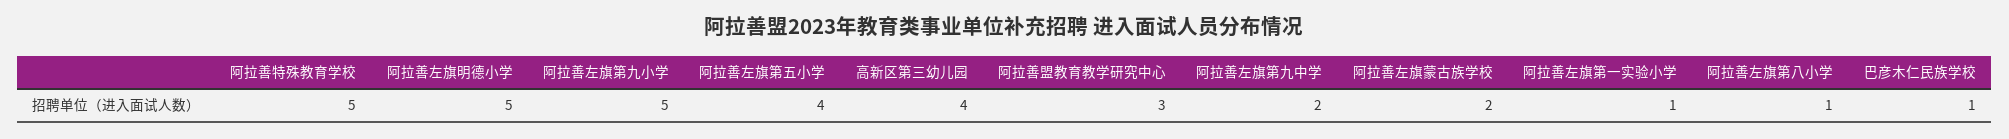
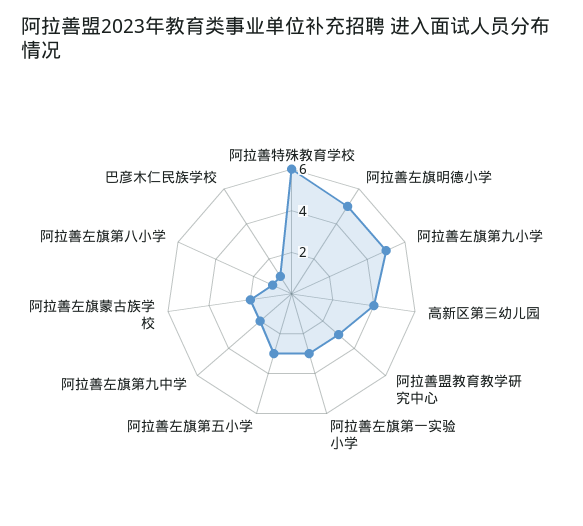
阿拉善特殊教育学校: 5 -> 6
阿拉善左旗第五小学: 4 -> 3
阿拉善左旗第一实验小学: 1 -> 3

